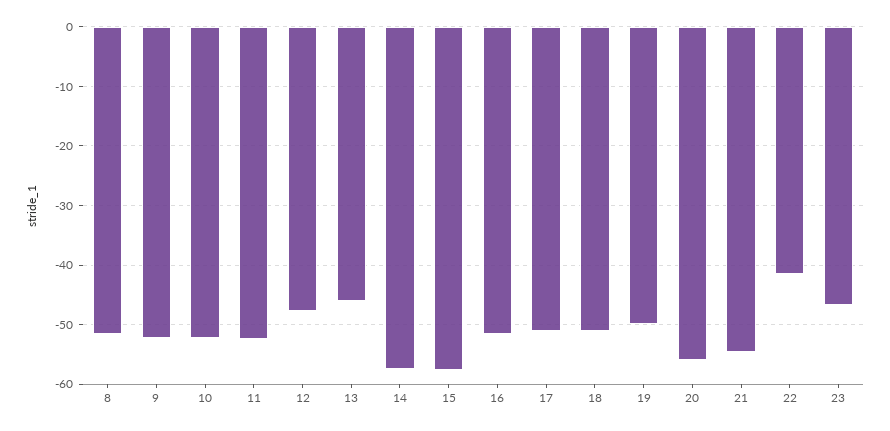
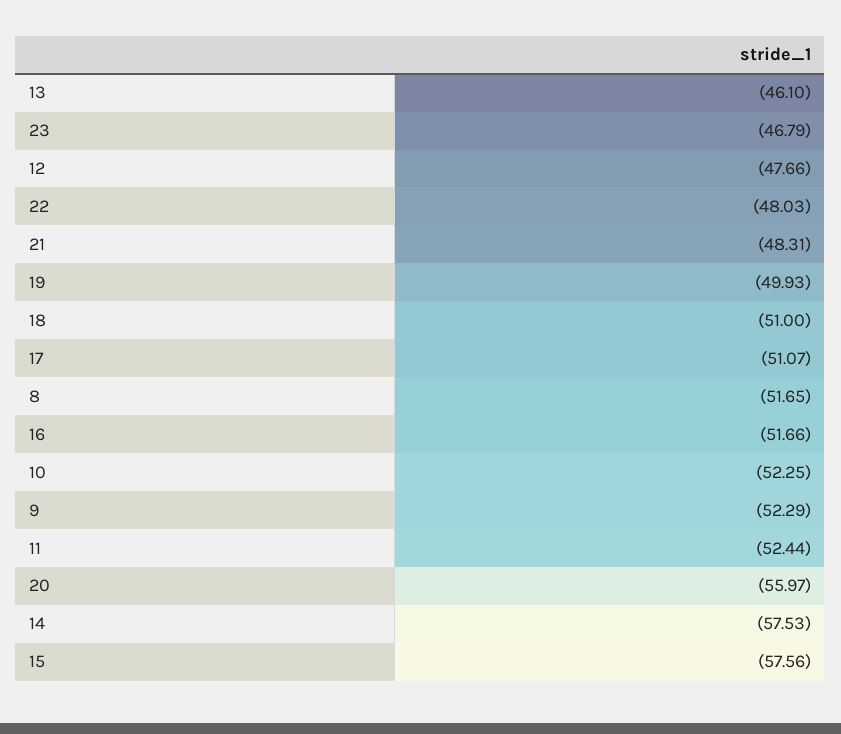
21: -54 -> -48.31
22: -42 -> -48.03

